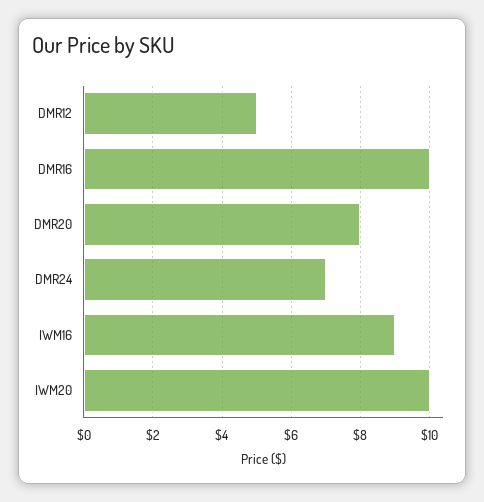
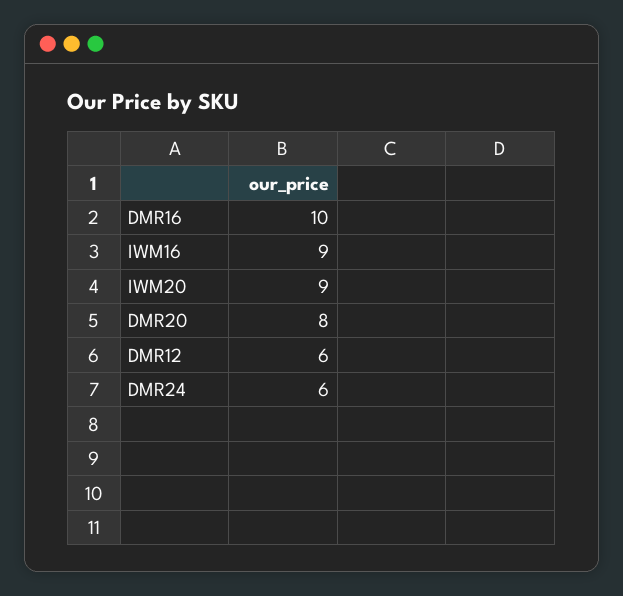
DMR12: 5 -> 6
DMR24: 7 -> 6
IWM20: 10 -> 9

